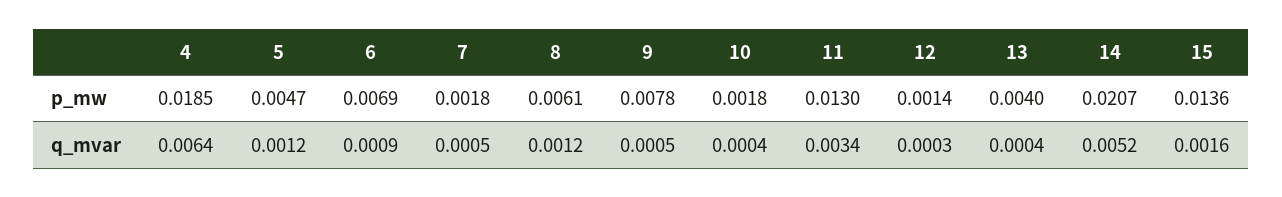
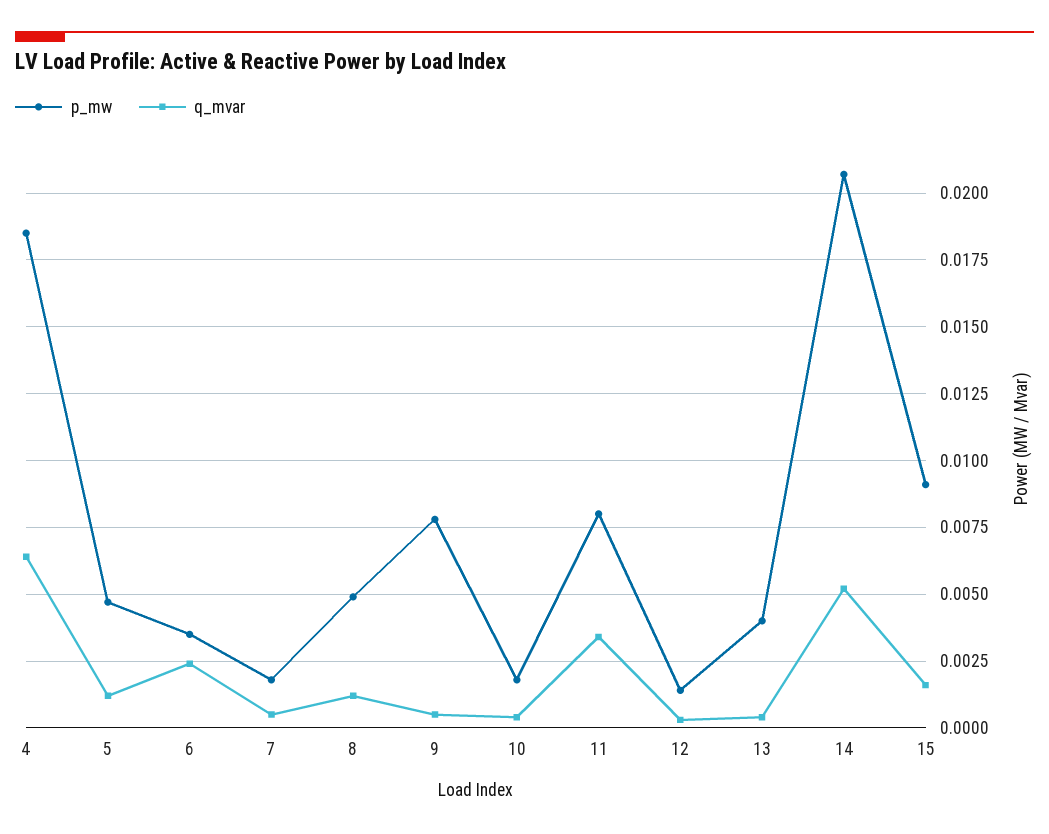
p_mw, 6: 0.0069 -> 0.0035
p_mw, 8: 0.0061 -> 0.005
p_mw, 11: 0.013 -> 0.008
p_mw, 15: 0.0136 -> 0.009
q_mvar, 6: 0.0009 -> 0.0025

